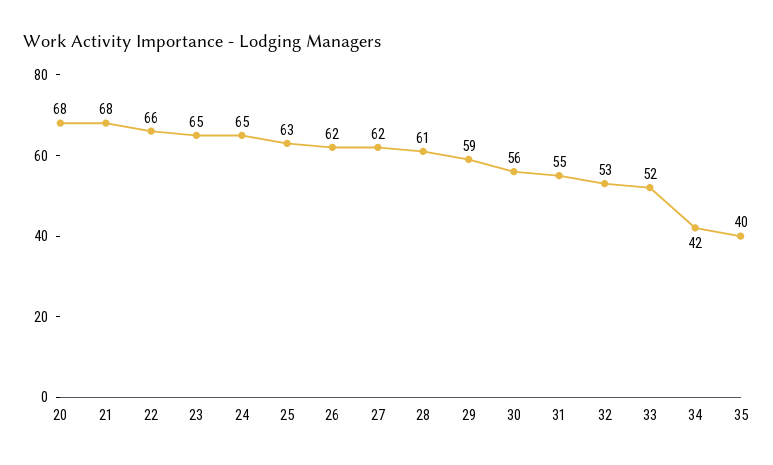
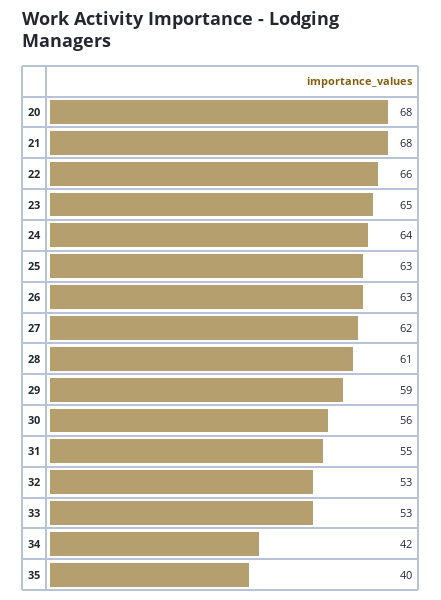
24: 65 -> 64
26: 62 -> 63
33: 52 -> 53

